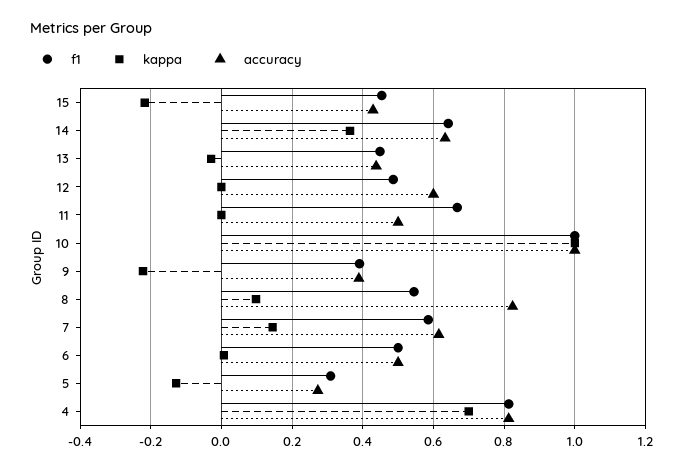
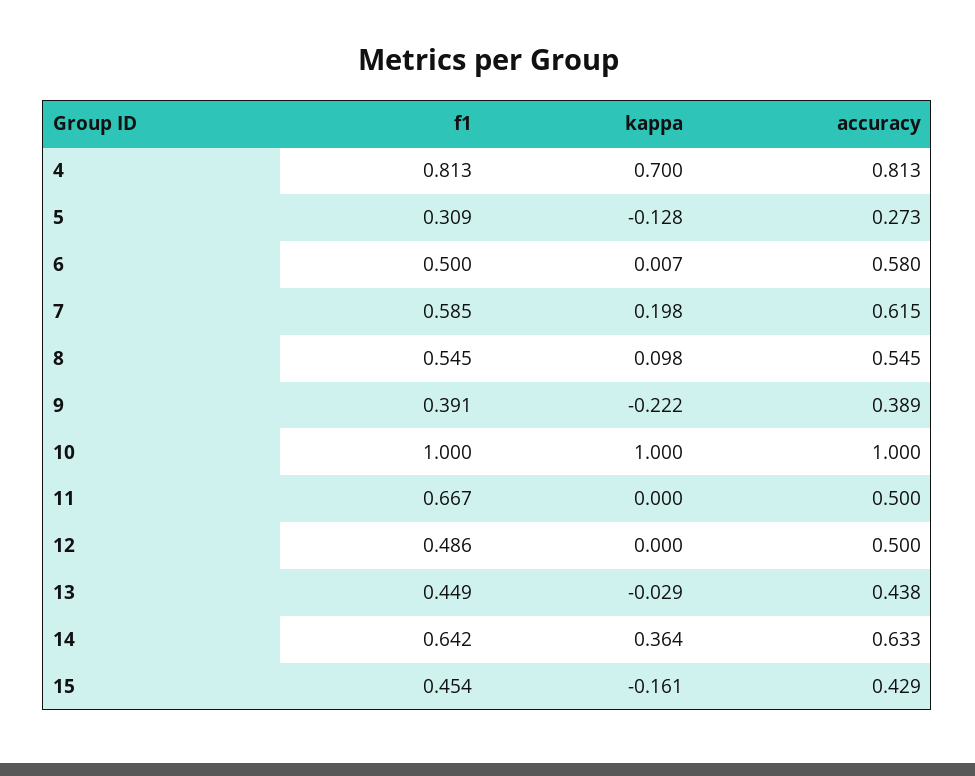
kappa, 15: -0.22 -> -0.161
accuracy, 12: 0.6 -> 0.5
accuracy, 8: 0.82 -> 0.545
kappa, 7: 0.14 -> 0.198
accuracy, 6: 0.5 -> 0.58

